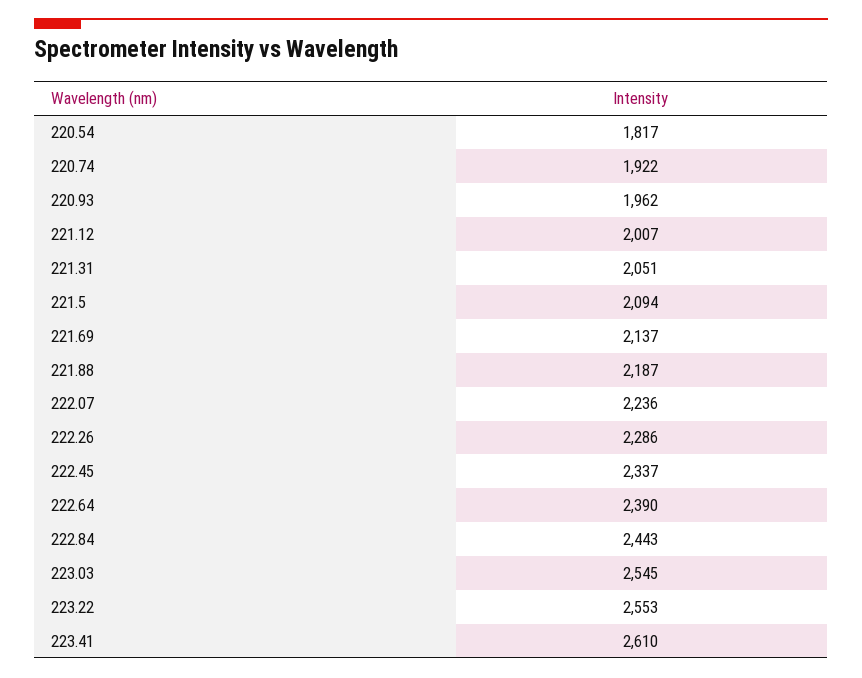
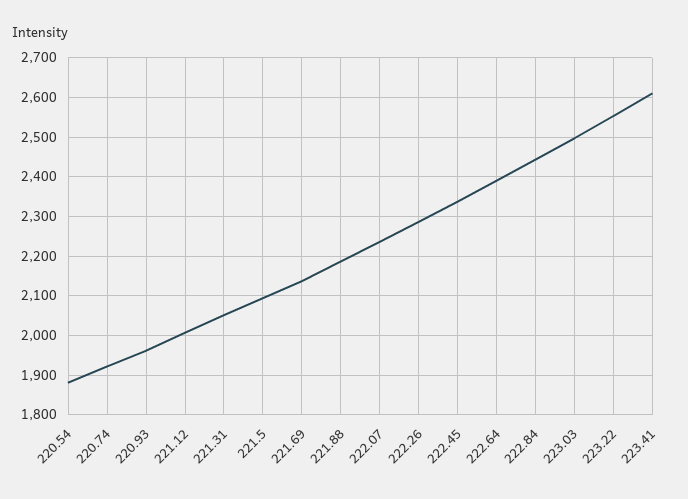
220.54: 1817 -> 1880
223.03: 2545 -> 2500

